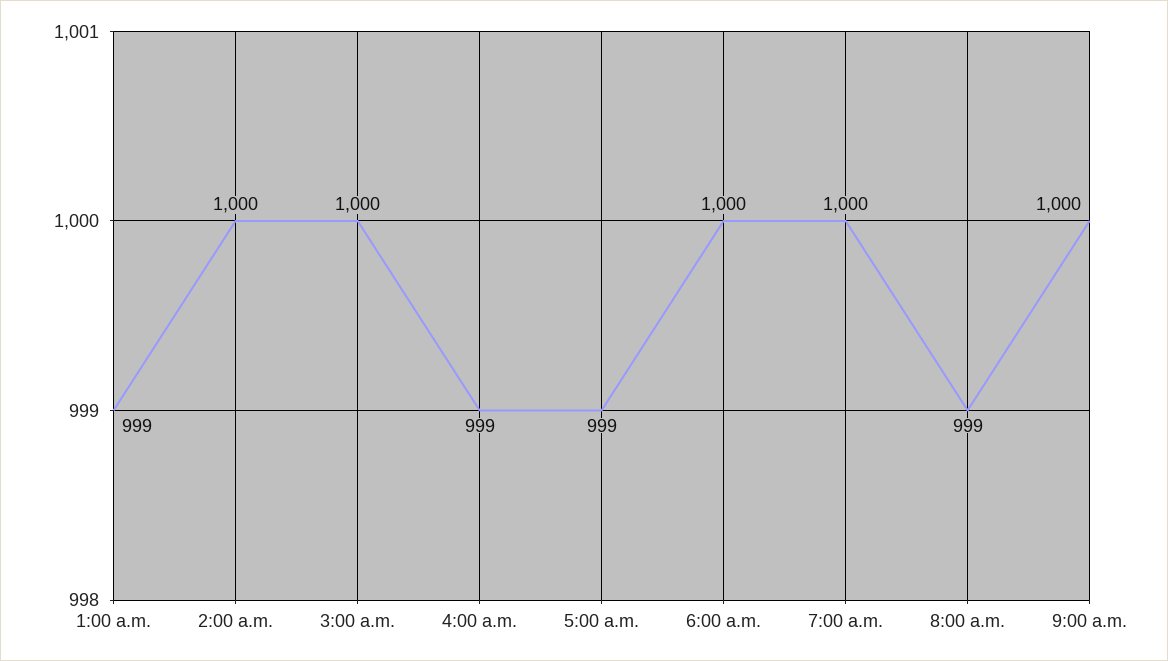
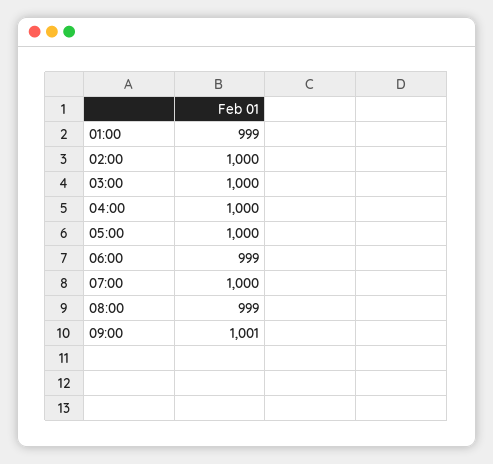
4:00 a.m.: 999 -> 1000
5:00 a.m.: 999 -> 1000
6:00 a.m.: 1000 -> 999
9:00 a.m.: 1000 -> 1001

